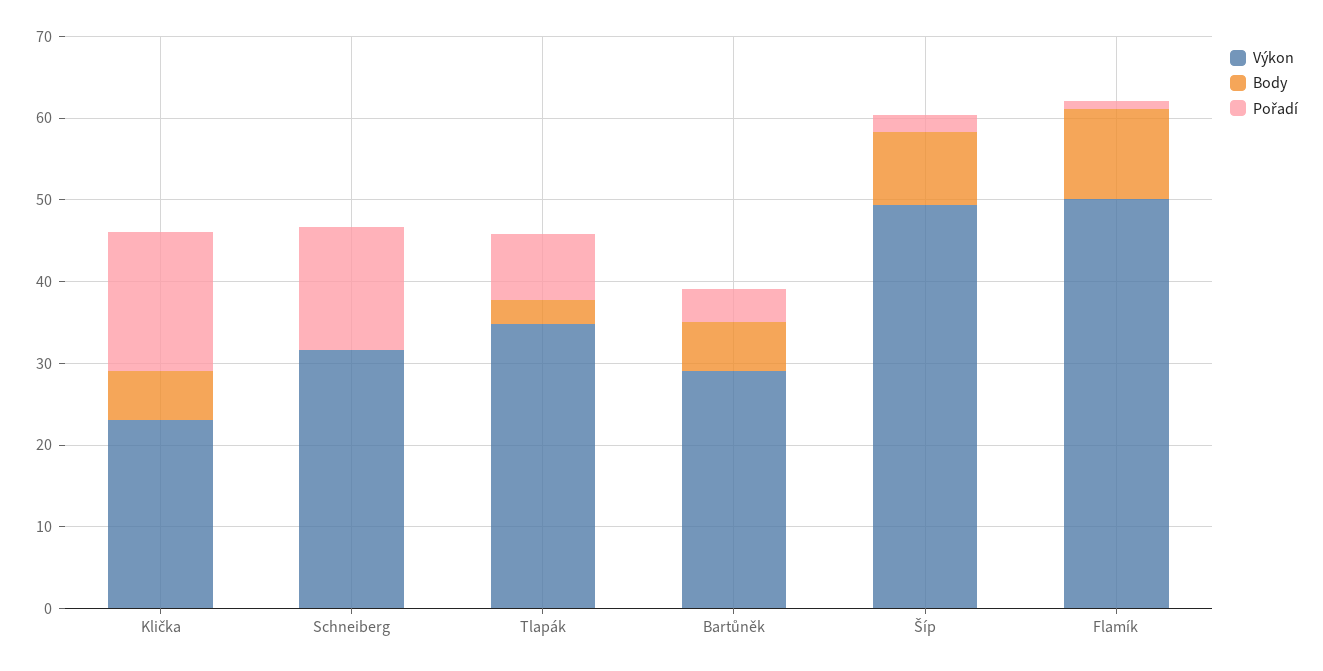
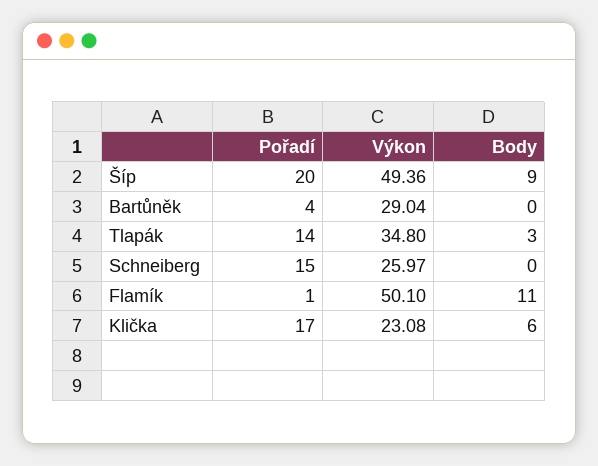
Výkon, Schneiberg: 32 -> 25.97
Pořadí, Tlapák: 8 -> 14
Body, Bartůněk: 6 -> 0
Pořadí, Šíp: 2 -> 20

